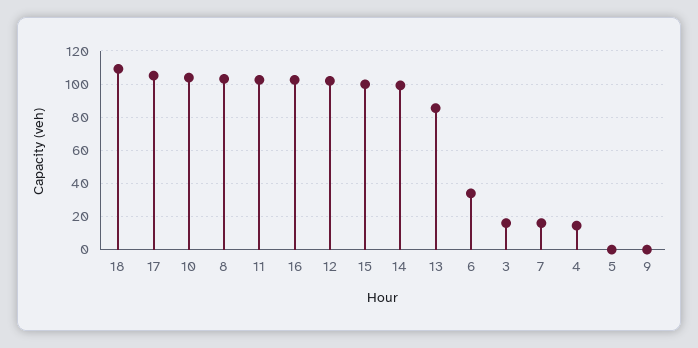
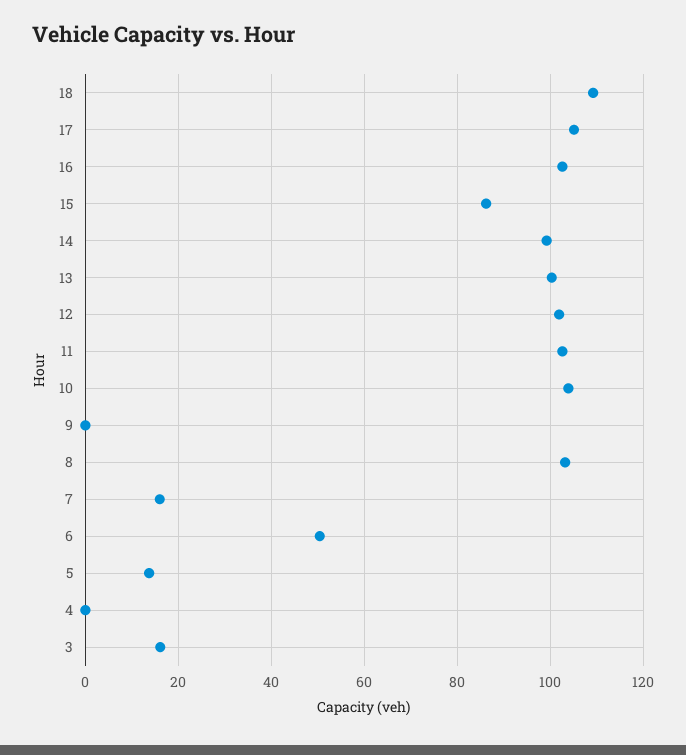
15: 100 -> 86
13: 85 -> 100
6: 35 -> 50
4: 15 -> 0
5: 0 -> 14

